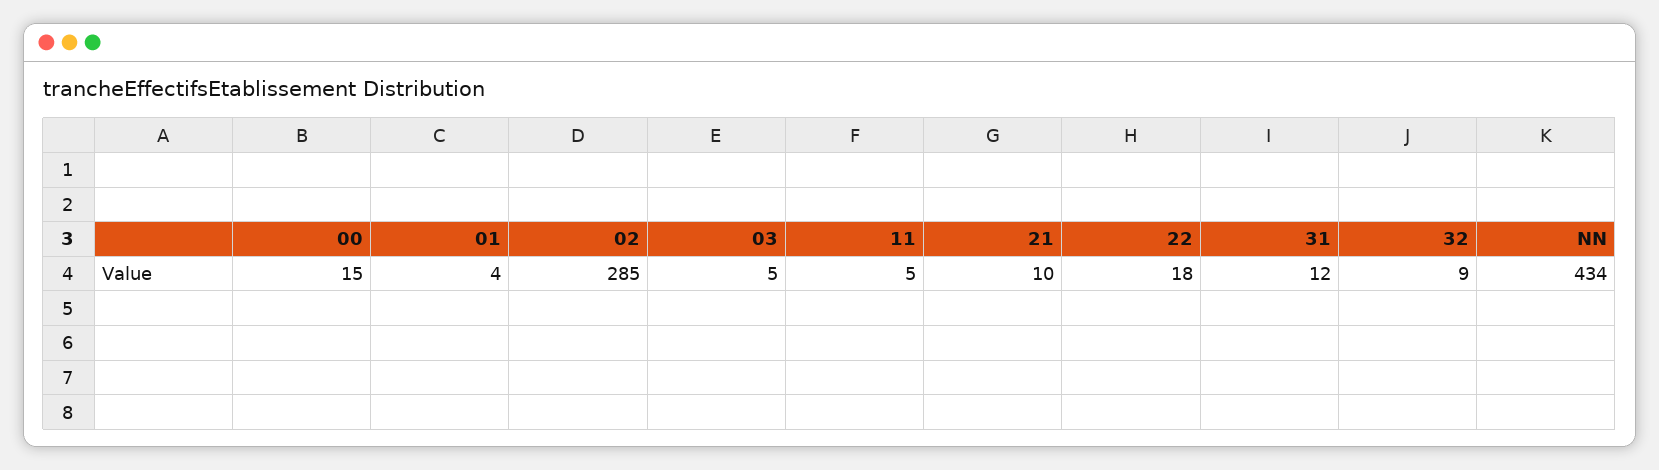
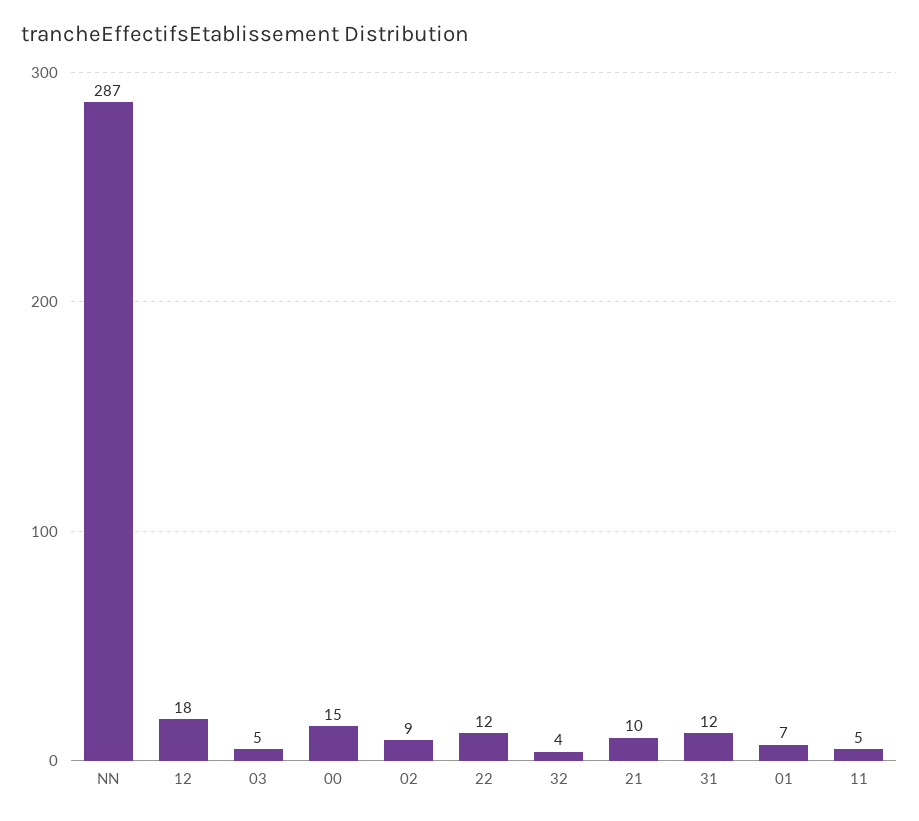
01: 4 -> 7
02: 285 -> 9
22: 18 -> 12
32: 9 -> 4
NN: 434 -> 287
12: none -> 18

